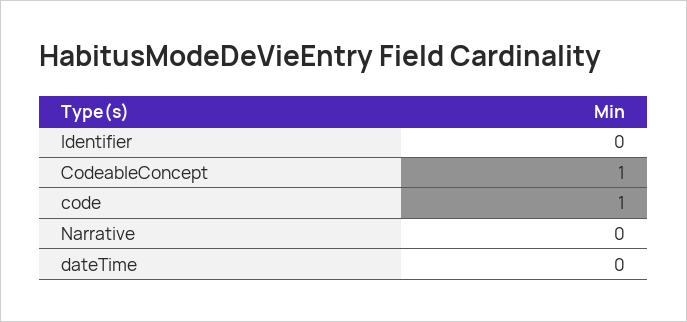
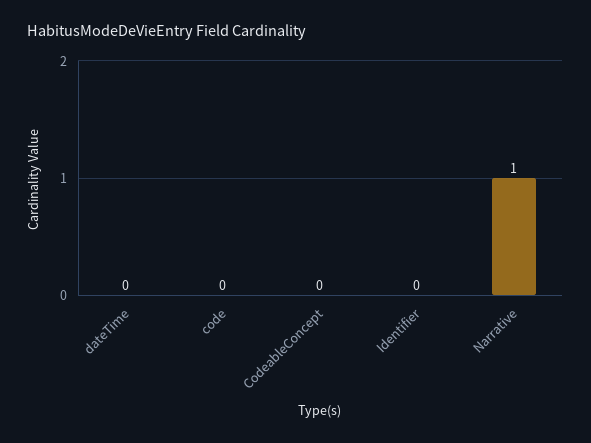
CodeableConcept: 1 -> 0
code: 1 -> 0
Narrative: 0 -> 1

